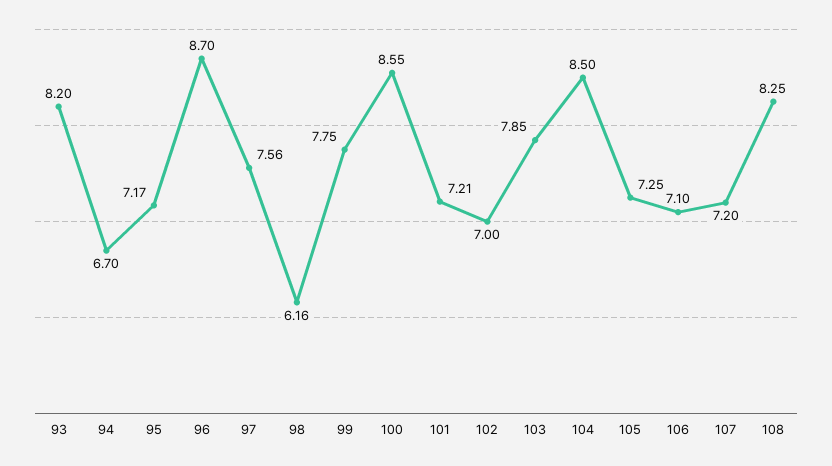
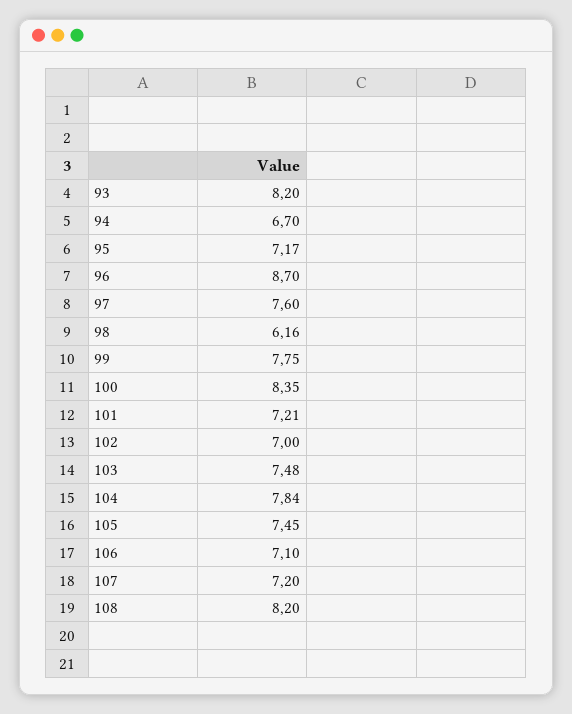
97: 7.56 -> 7.6
100: 8.55 -> 8.35
103: 7.85 -> 7.48
104: 8.5 -> 7.84
105: 7.25 -> 7.45
108: 8.25 -> 8.2

